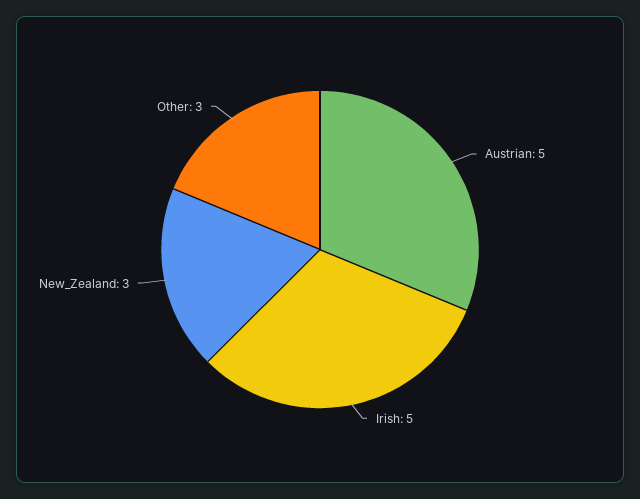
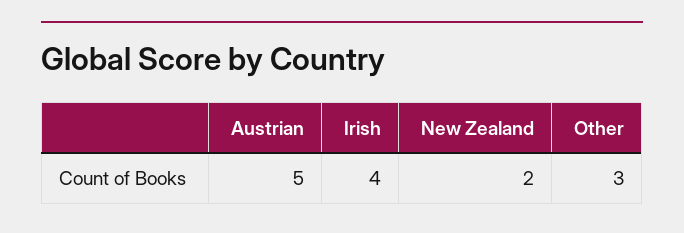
Irish: 5 -> 4
New_Zealand: 3 -> 2

